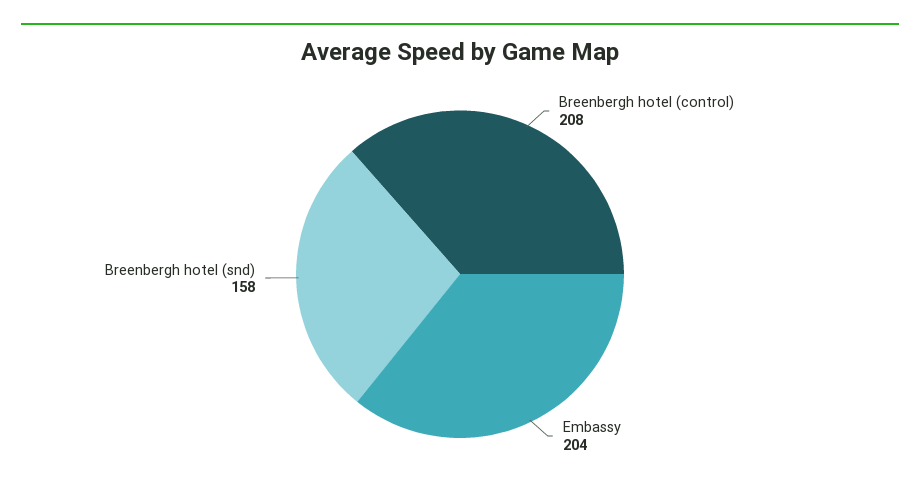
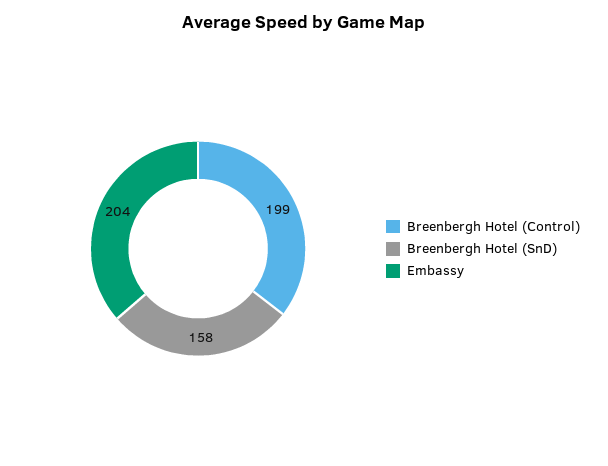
Breenbergh hotel (control): 208 -> 199

